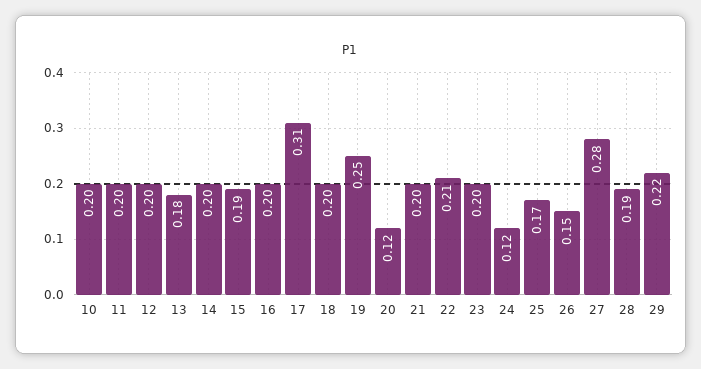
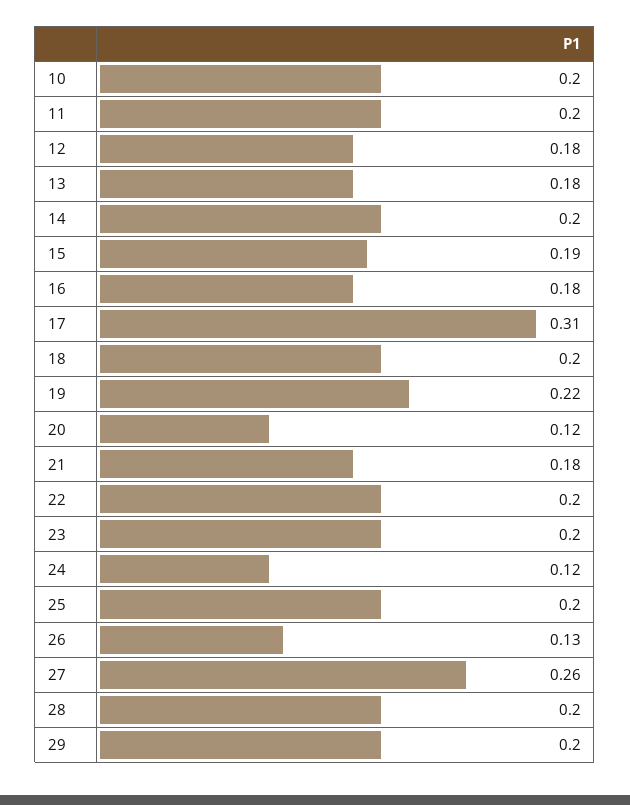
12: 0.2 -> 0.18
16: 0.2 -> 0.18
19: 0.25 -> 0.22
21: 0.2 -> 0.18
22: 0.21 -> 0.2
25: 0.17 -> 0.2
26: 0.15 -> 0.13
27: 0.28 -> 0.26
28: 0.19 -> 0.2
29: 0.22 -> 0.2

